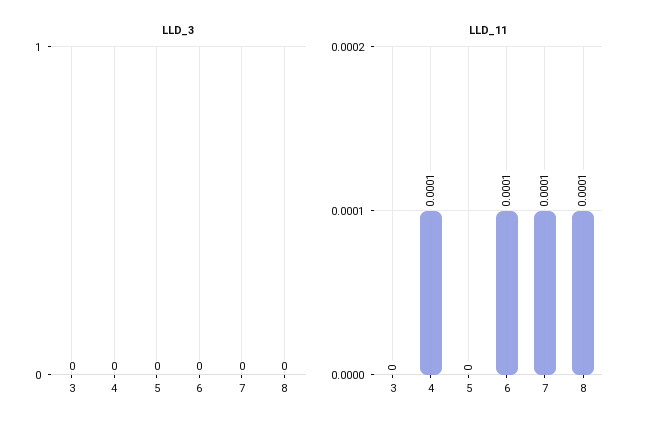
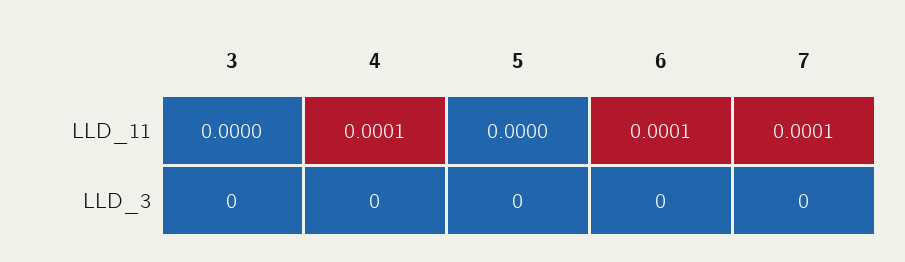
LLD_3, 8: 0 -> none
LLD_11, 8: 0.0001 -> none

